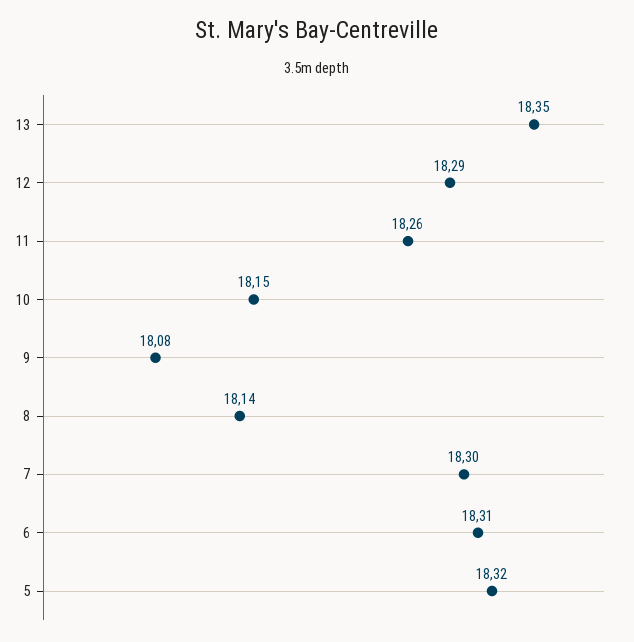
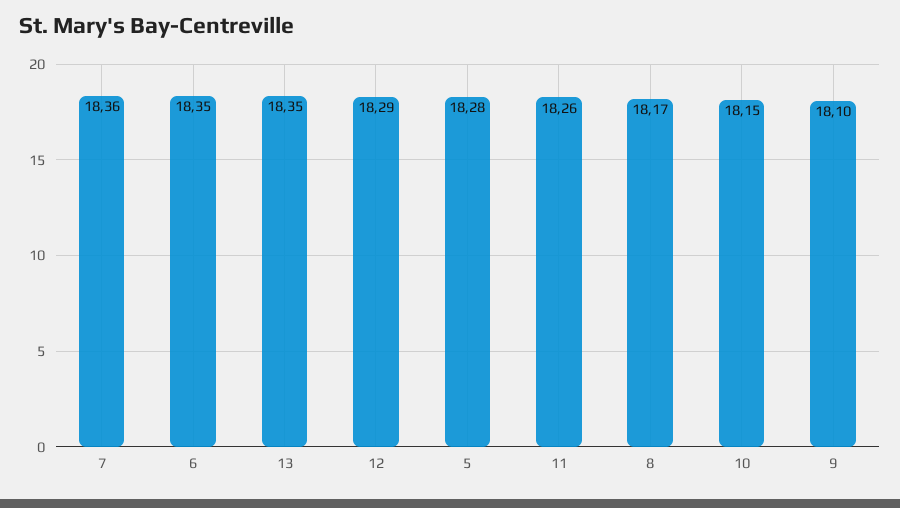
9: 18.08 -> 18.1
8: 18.14 -> 18.17
7: 18.3 -> 18.36
6: 18.31 -> 18.35
5: 18.32 -> 18.28

